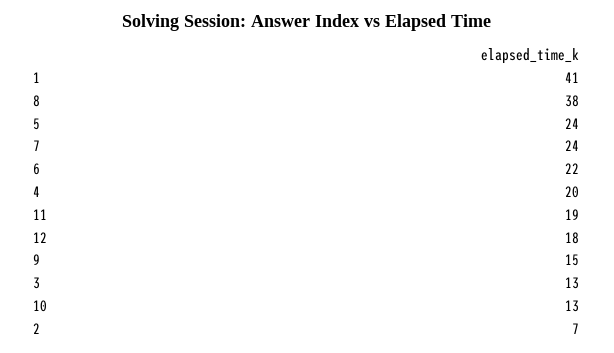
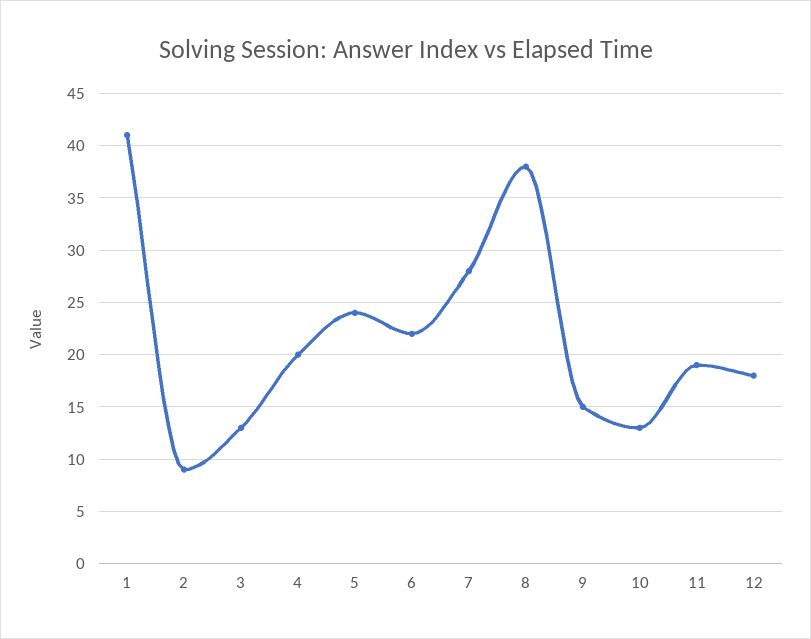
7: 24 -> 28
2: 7 -> 9

